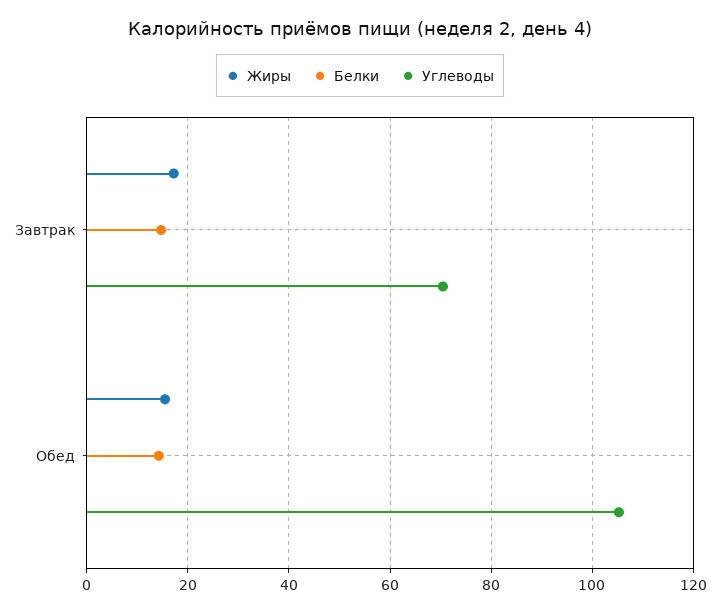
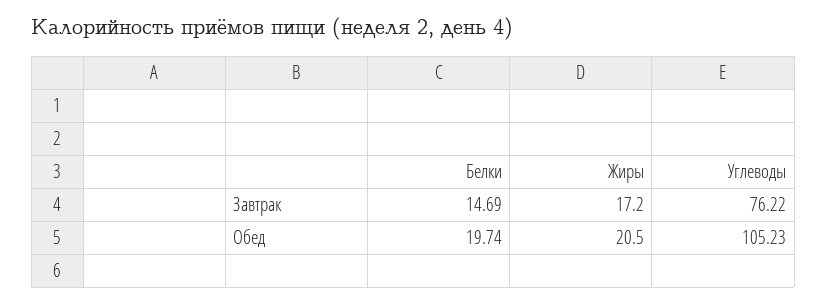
Углеводы, Завтрак: 70 -> 76.22
Жиры, Обед: 16 -> 20.5
Белки, Обед: 14 -> 19.74

